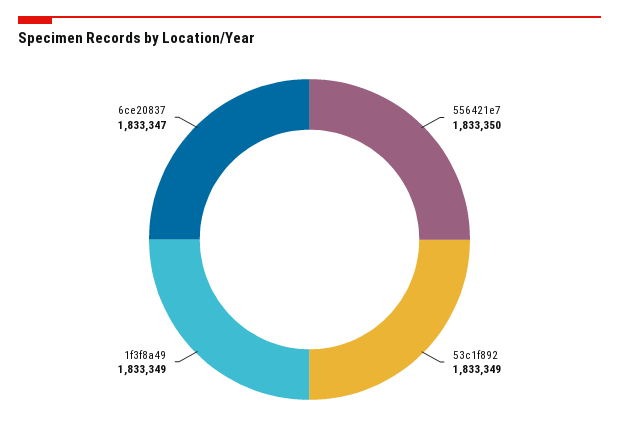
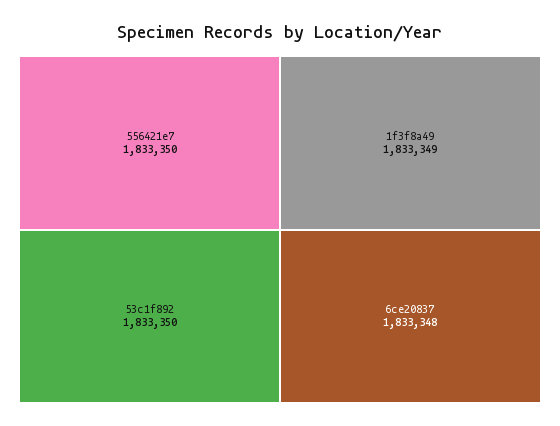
53c1f892: 1833349 -> 1833350
6ce20837: 1833347 -> 1833348

